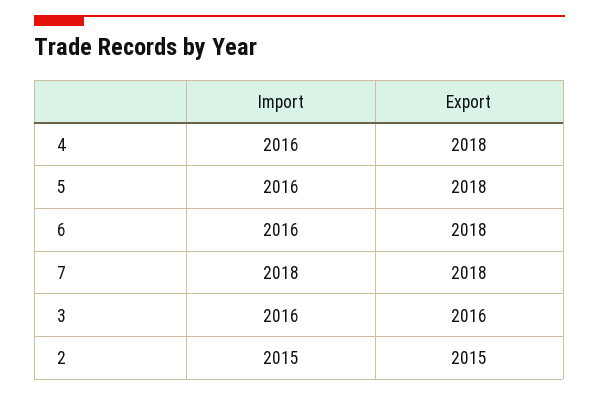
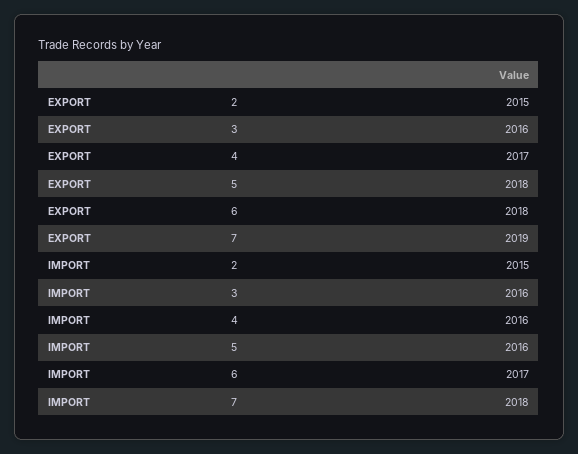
Export, 4: 2018 -> 2017
Import, 6: 2016 -> 2017
Export, 7: 2018 -> 2019

